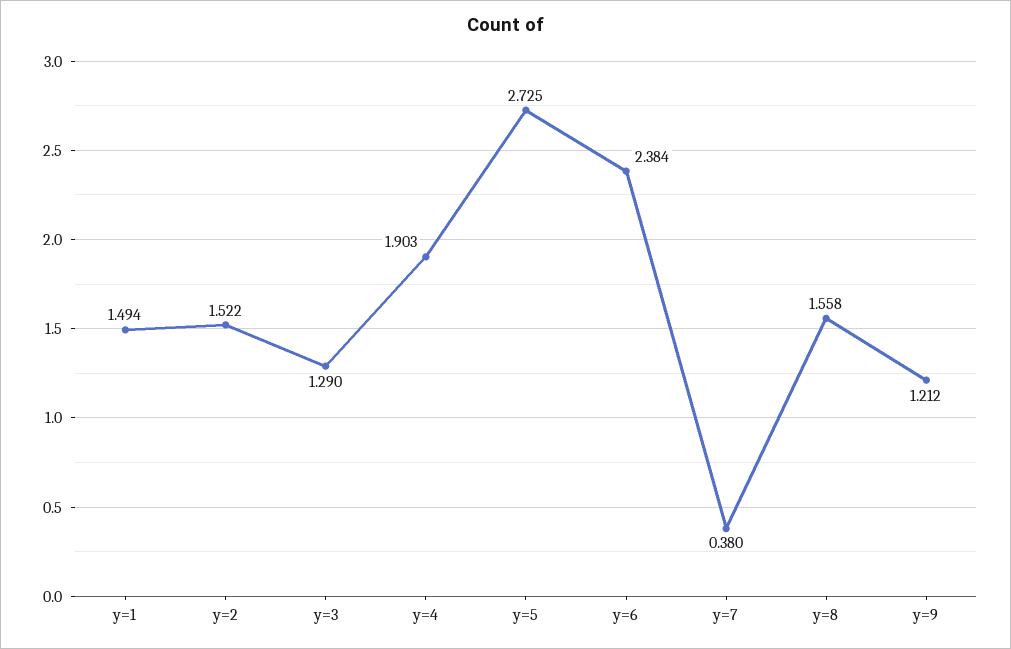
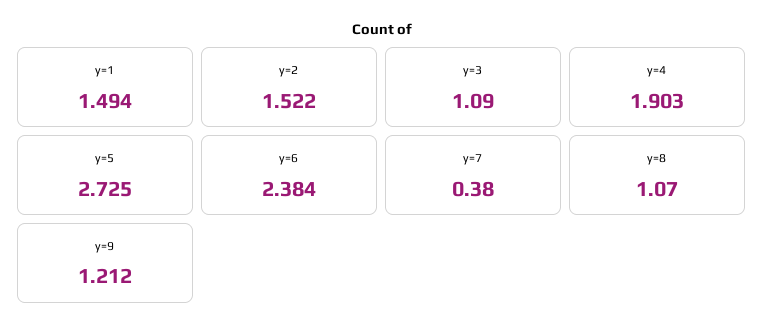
y=3: 1.29 -> 1.09
y=8: 1.558 -> 1.07

